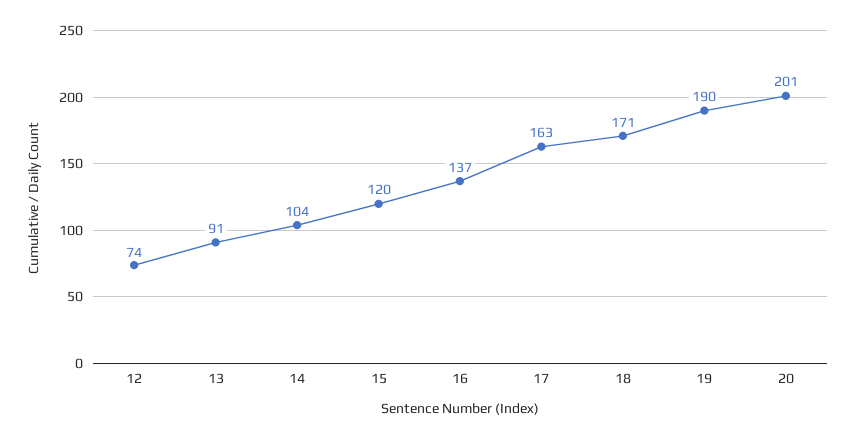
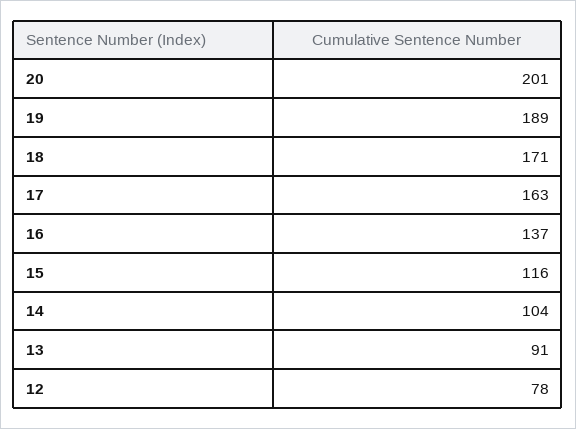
12: 74 -> 78
15: 120 -> 116
19: 190 -> 189

